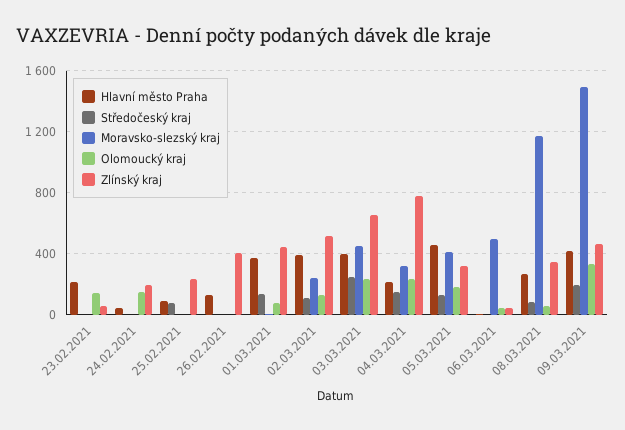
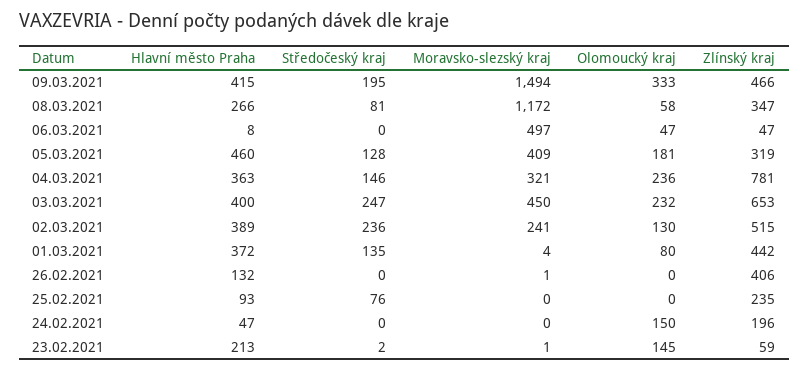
Středočeský kraj, 02.03.2021: 100 -> 236
Hlavní město Praha, 04.03.2021: 200 -> 363

